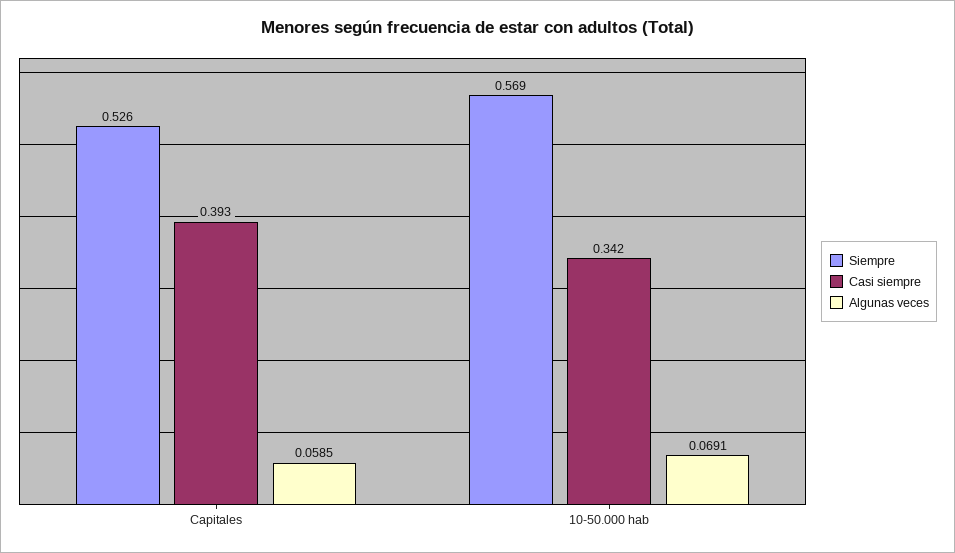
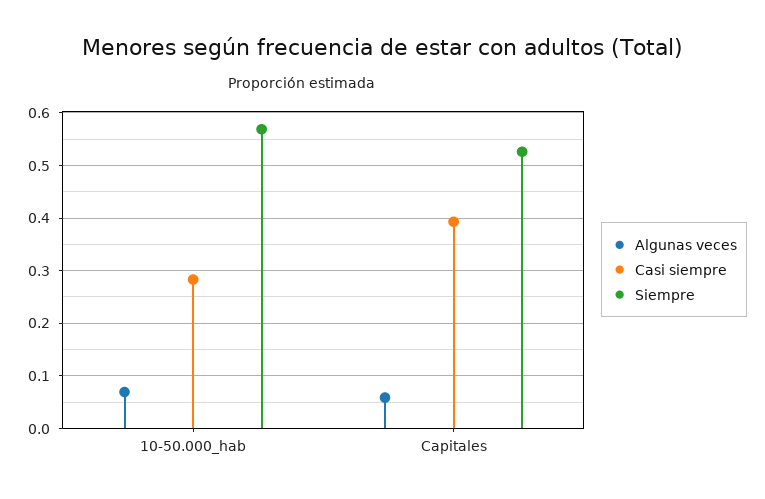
Casi siempre, 10-50.000 hab: 0.342 -> 0.28

